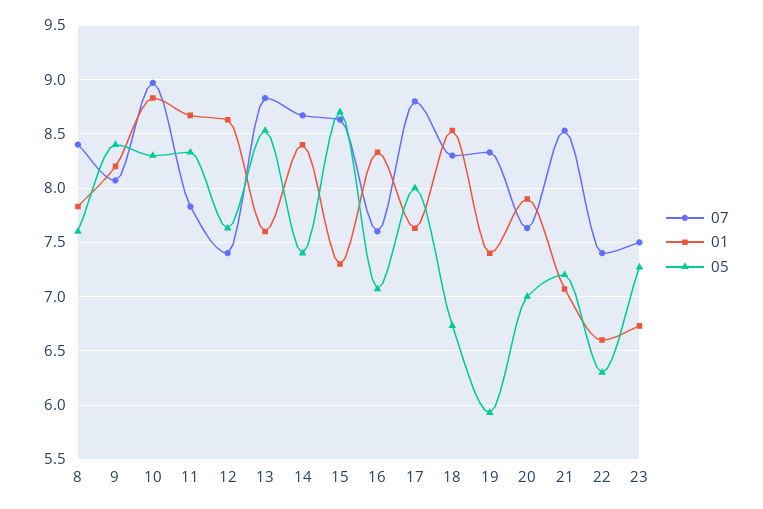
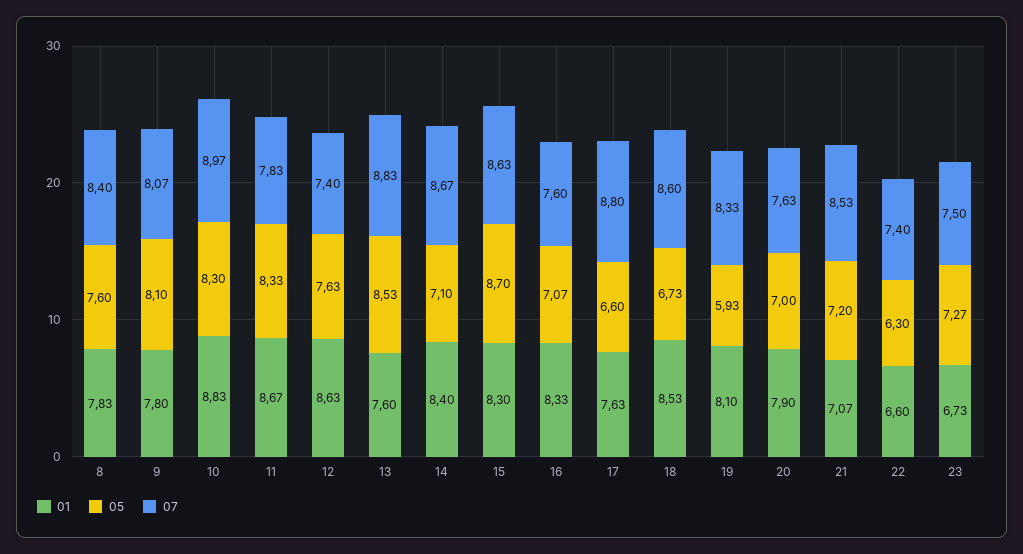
01, 9: 8.2 -> 7.8
05, 9: 8.4 -> 8.1
05, 14: 7.4 -> 7.1
01, 15: 7.3 -> 8.3
05, 17: 8 -> 6.6
07, 18: 8.3 -> 8.6
01, 19: 7.4 -> 8.1

